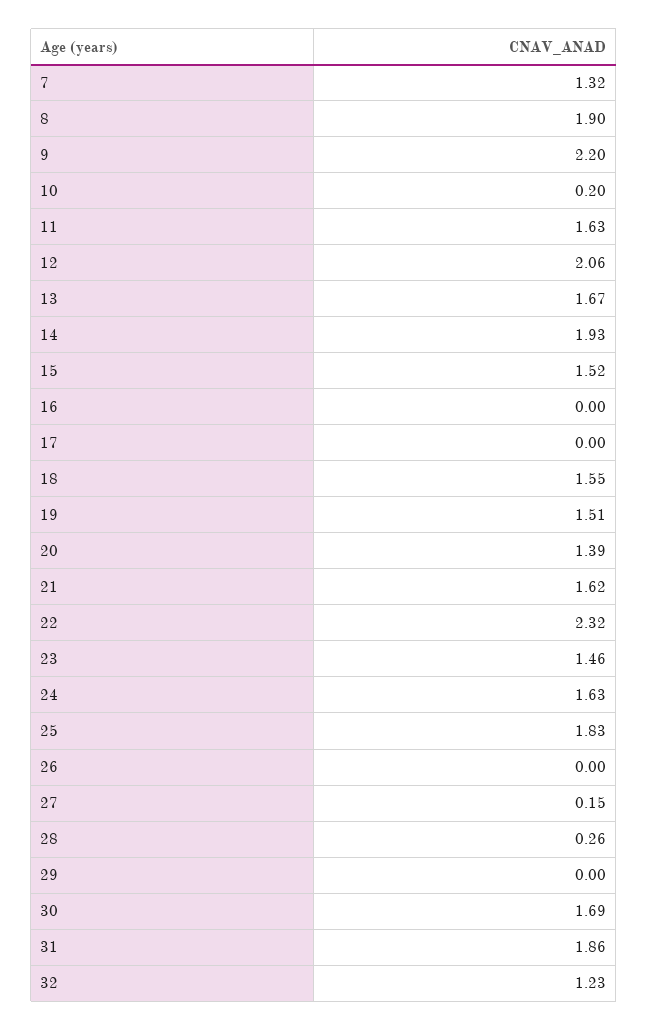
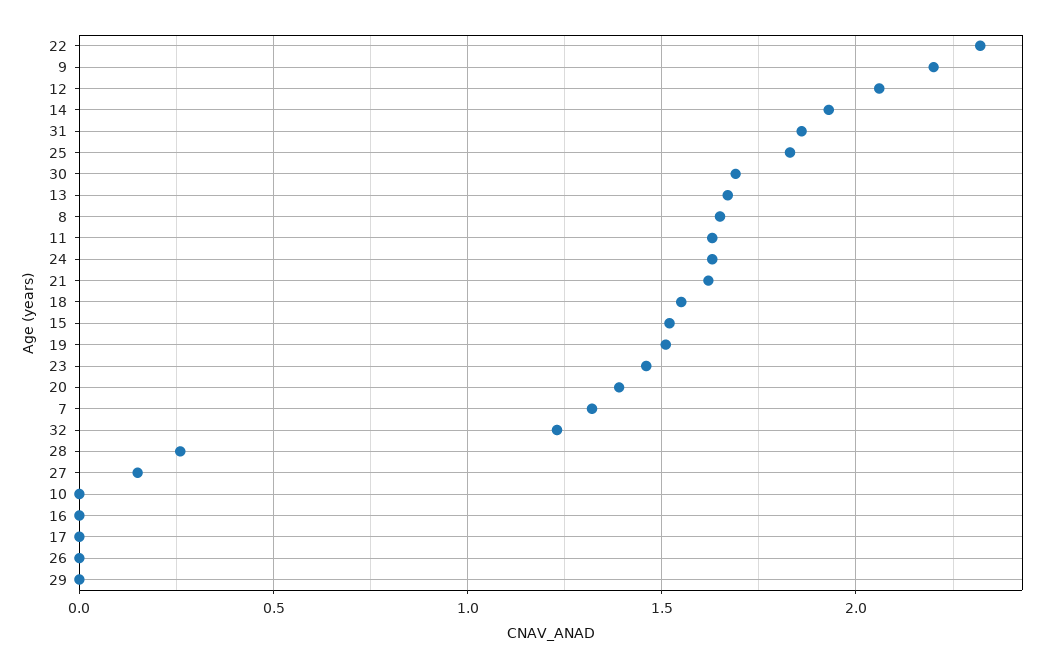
8: 1.9 -> 1.65
10: 0.2 -> 0

